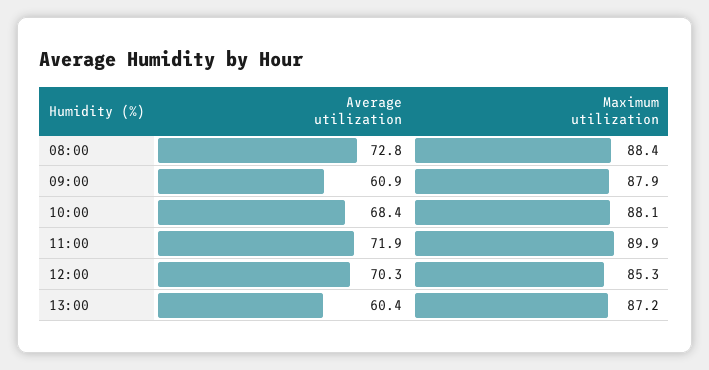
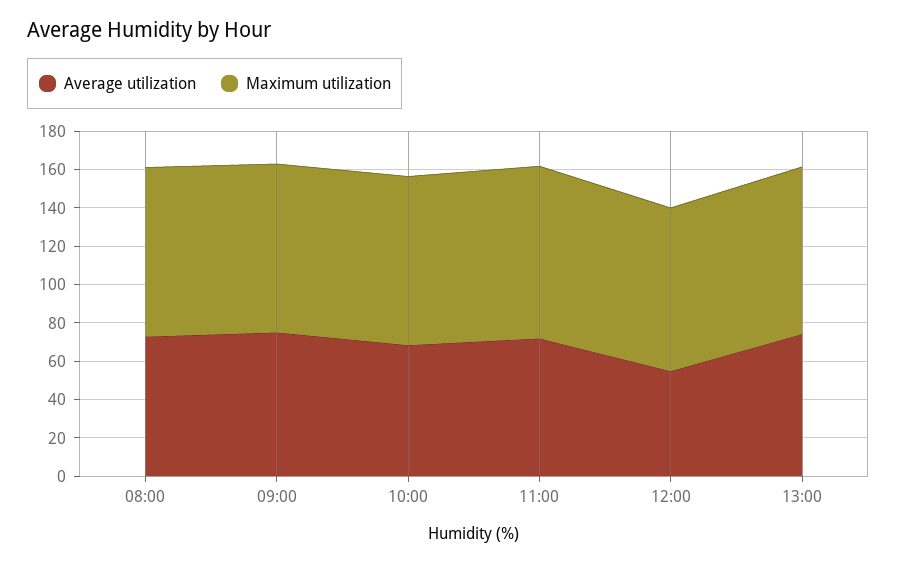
Average utilization, 09:00: 60.9 -> 75
Average utilization, 12:00: 70.3 -> 55
Average utilization, 13:00: 60.4 -> 75

